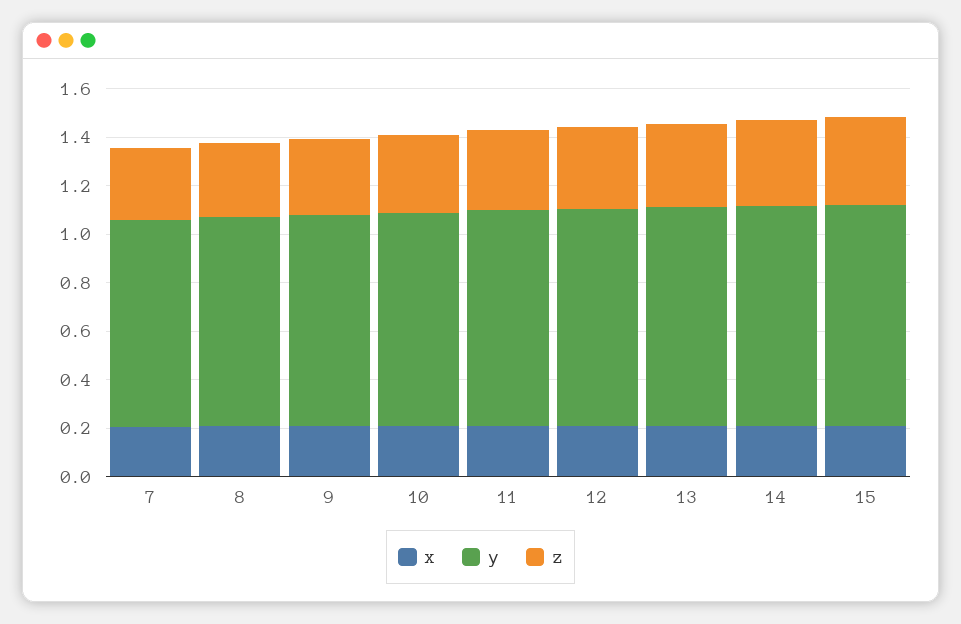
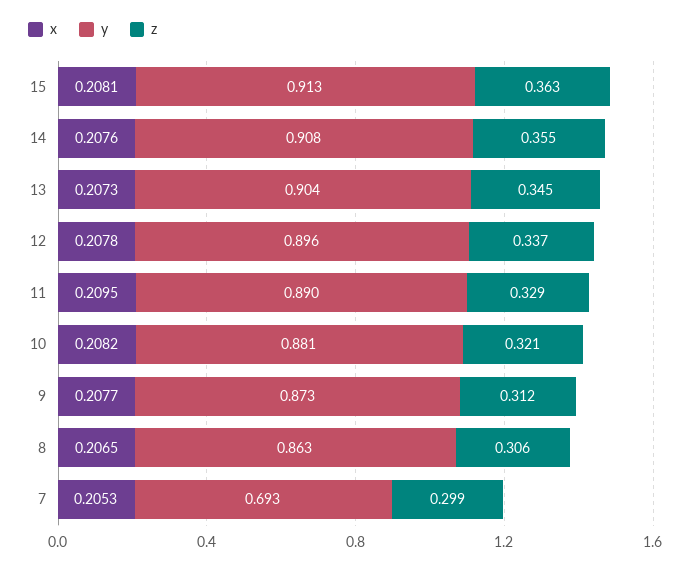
y, 7: 0.85 -> 0.693

